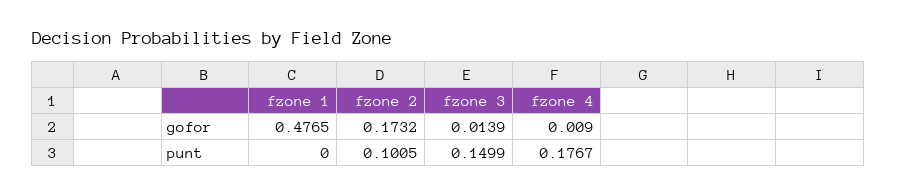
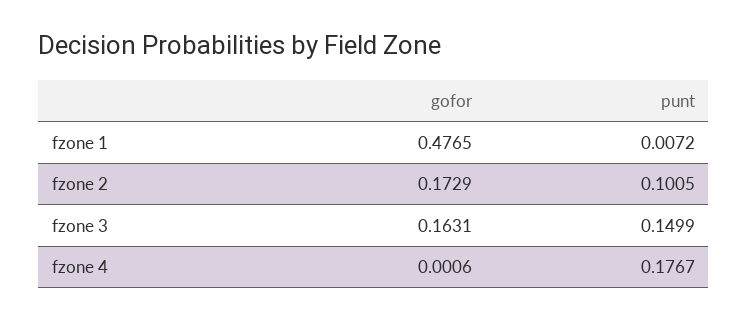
fzone 2, gofor: 0.1732 -> 0.1729
fzone 3, gofor: 0.0139 -> 0.1631
fzone 4, gofor: 0.009 -> 0.0006
fzone 1, punt: 0 -> 0.0072

